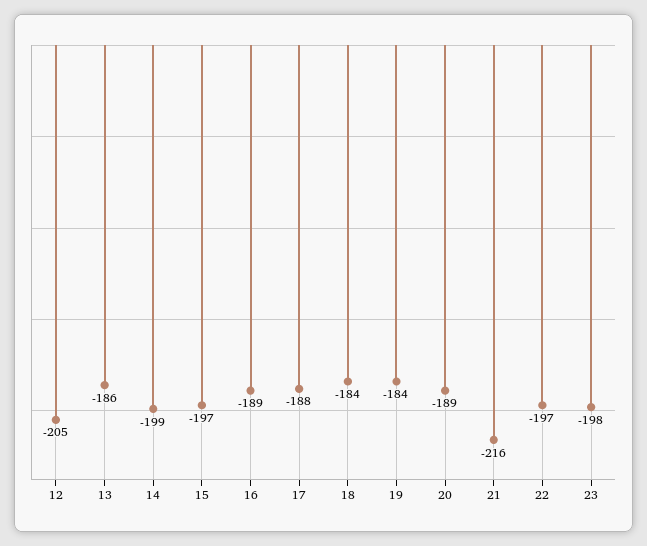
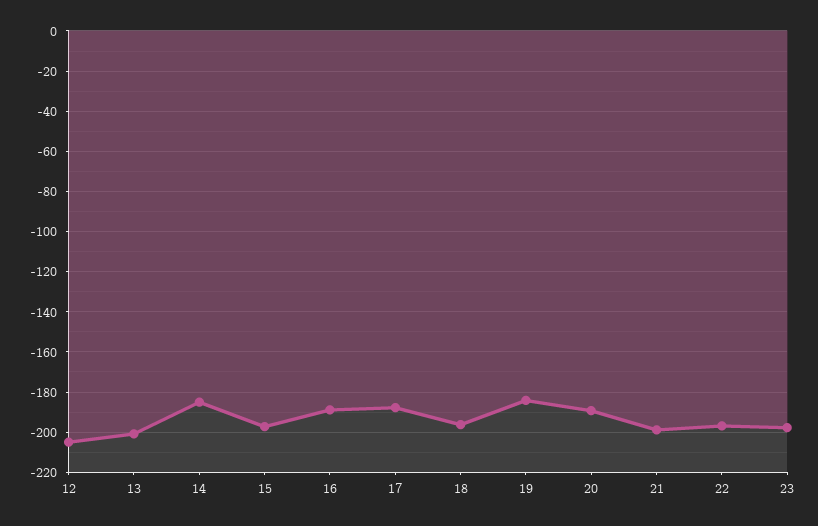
13: -186 -> -200
14: -199 -> -185
18: -184 -> -195
21: -216 -> -200

